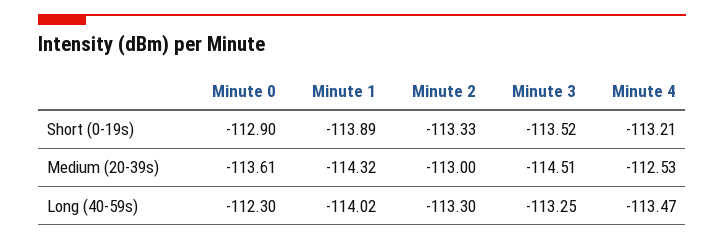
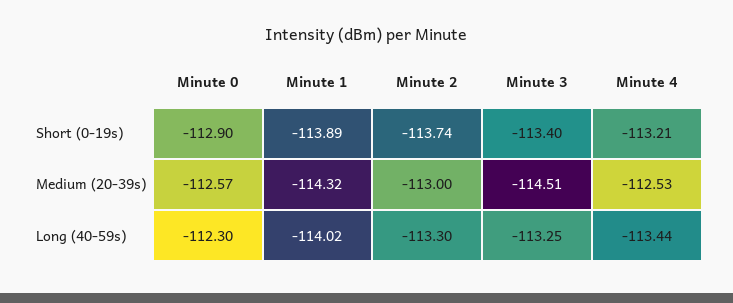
Minute 2, Short (0-19s): -113.33 -> -113.74
Minute 3, Short (0-19s): -113.52 -> -113.4
Minute 0, Medium (20-39s): -113.61 -> -112.57
Minute 4, Long (40-59s): -113.47 -> -113.44

